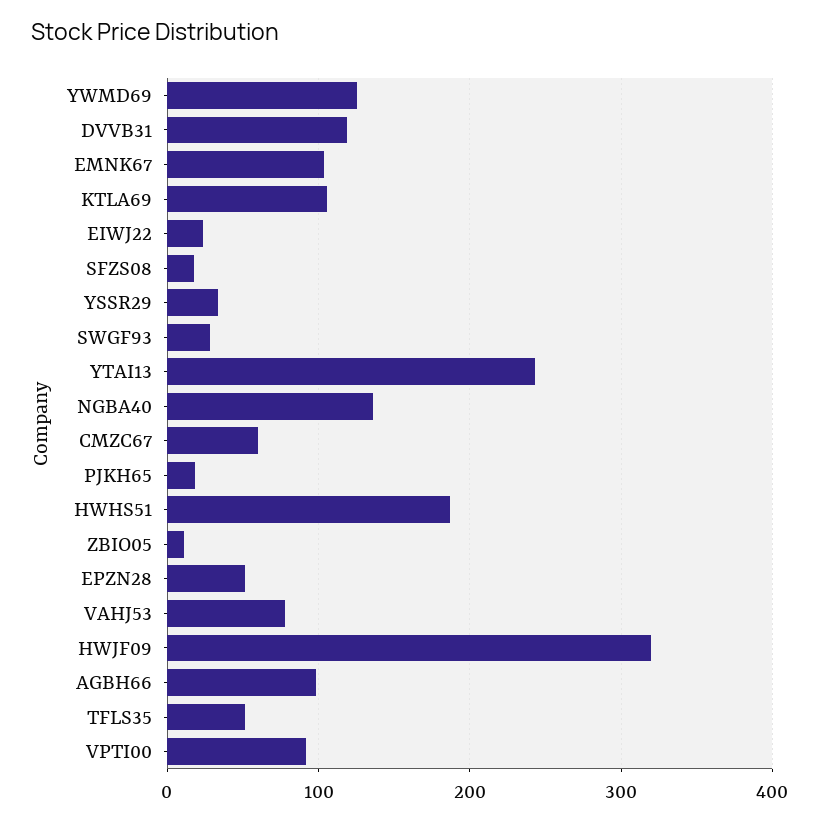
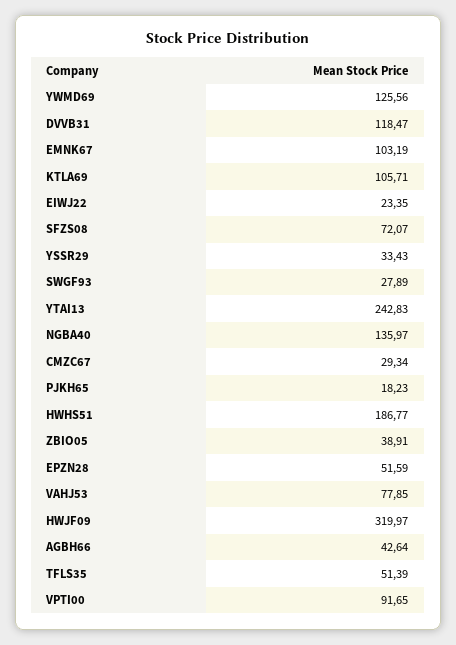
SFZS08: 20 -> 72.07
CMZC67: 60 -> 29.34
ZBIO05: 10 -> 38.91
AGBH66: 100 -> 42.64

